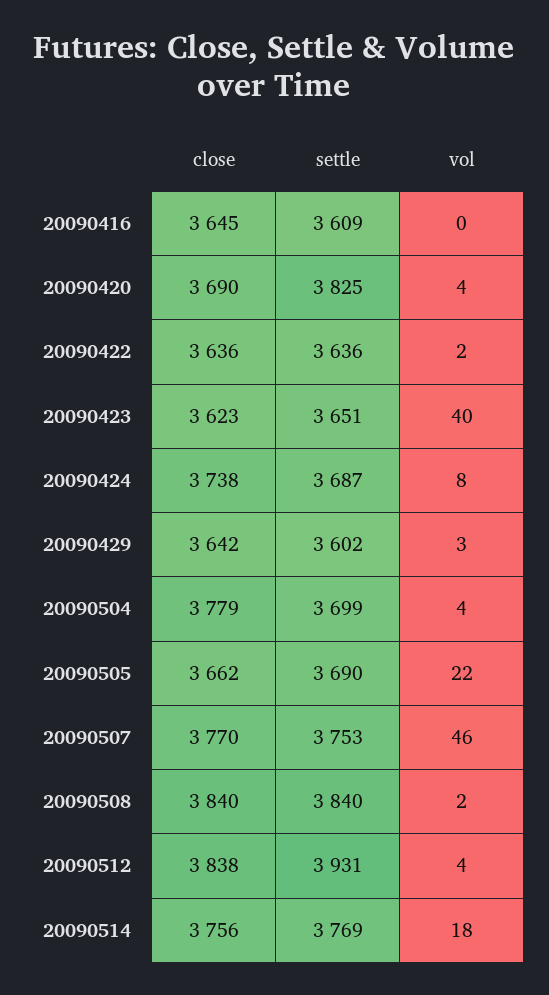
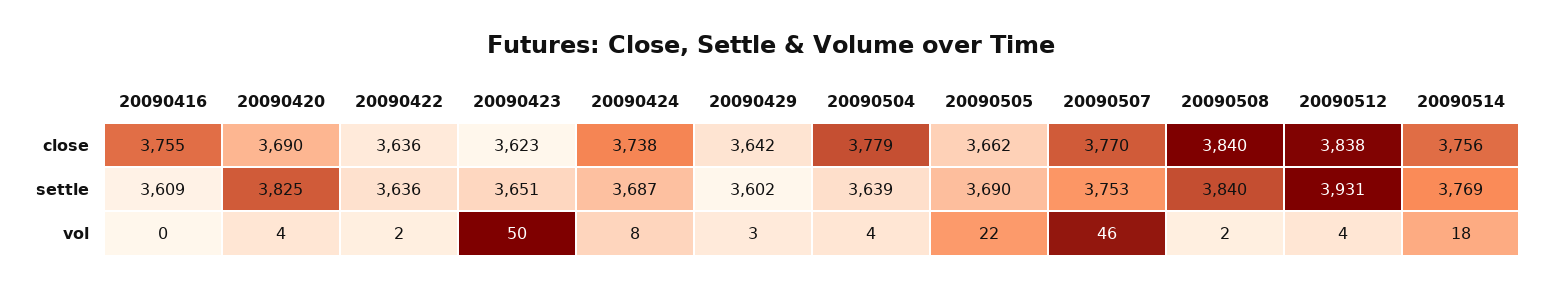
close, 20090416: 3645 -> 3755
vol, 20090423: 40 -> 50
settle, 20090504: 3699 -> 3639

